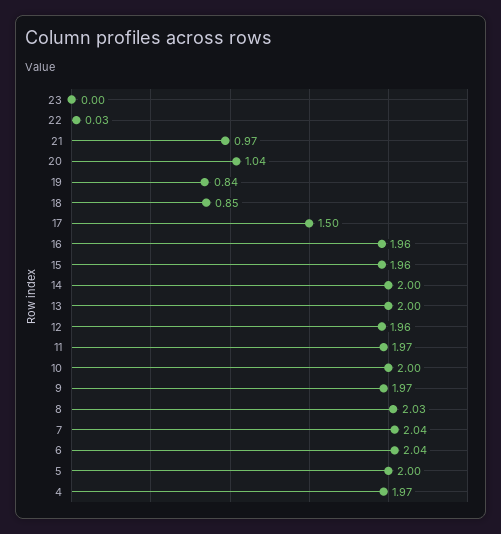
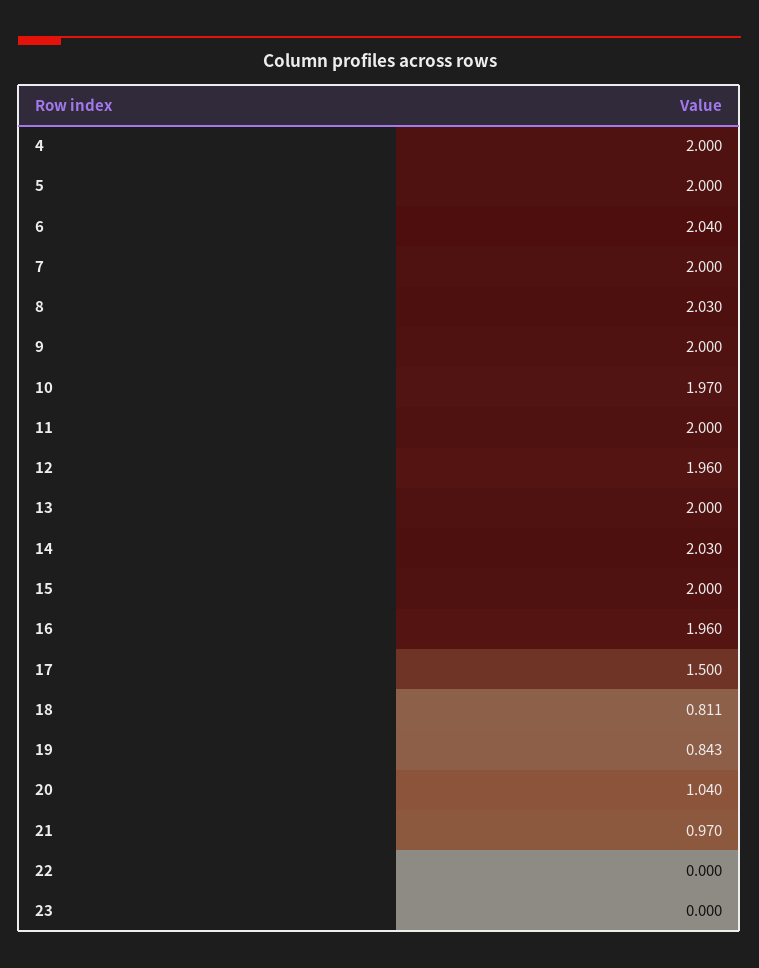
22: 0.03 -> 0
18: 0.85 -> 0.811
15: 1.96 -> 2
14: 2 -> 2.03
11: 1.97 -> 2
10: 2 -> 1.97
9: 1.97 -> 2
7: 2.04 -> 2
4: 1.97 -> 2

